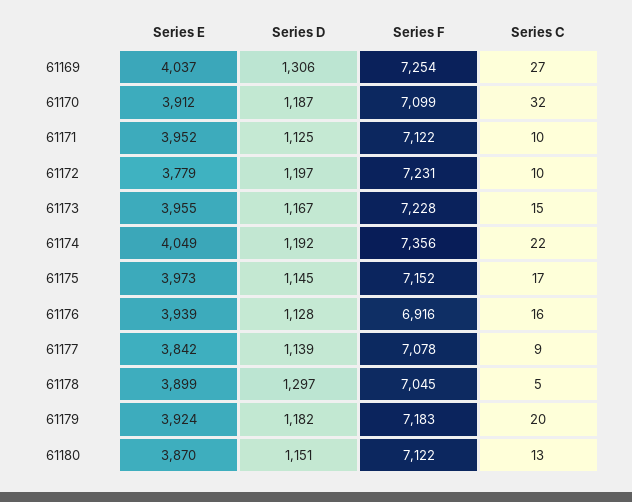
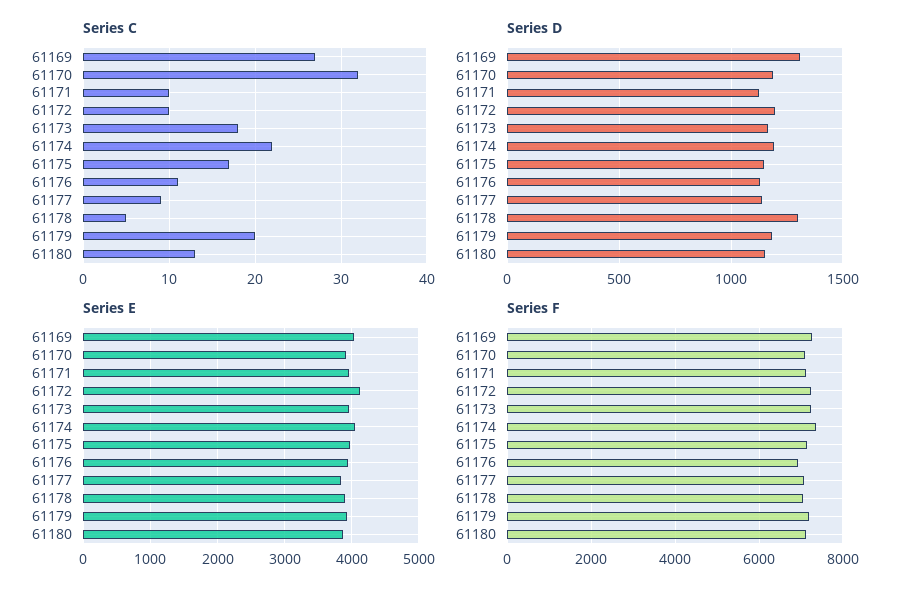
Series E, 61172: 3779 -> 4100
Series C, 61173: 15 -> 18
Series C, 61176: 16 -> 11

